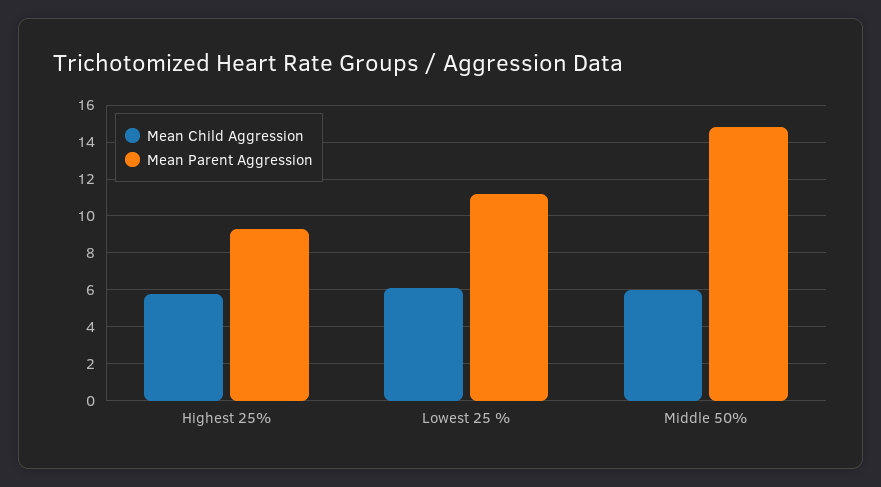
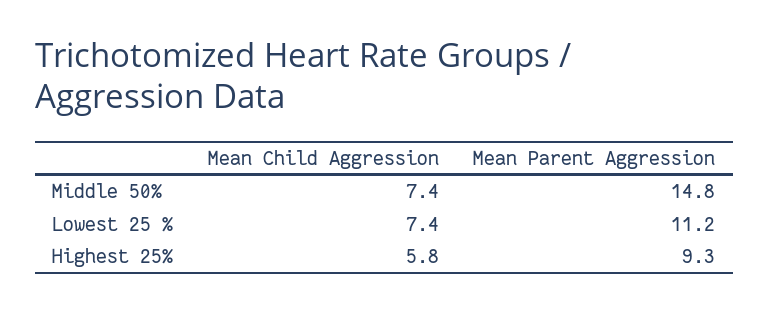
Mean Child Aggression, Lowest 25 %: 6 -> 7.4
Mean Child Aggression, Middle 50%: 6 -> 7.4

